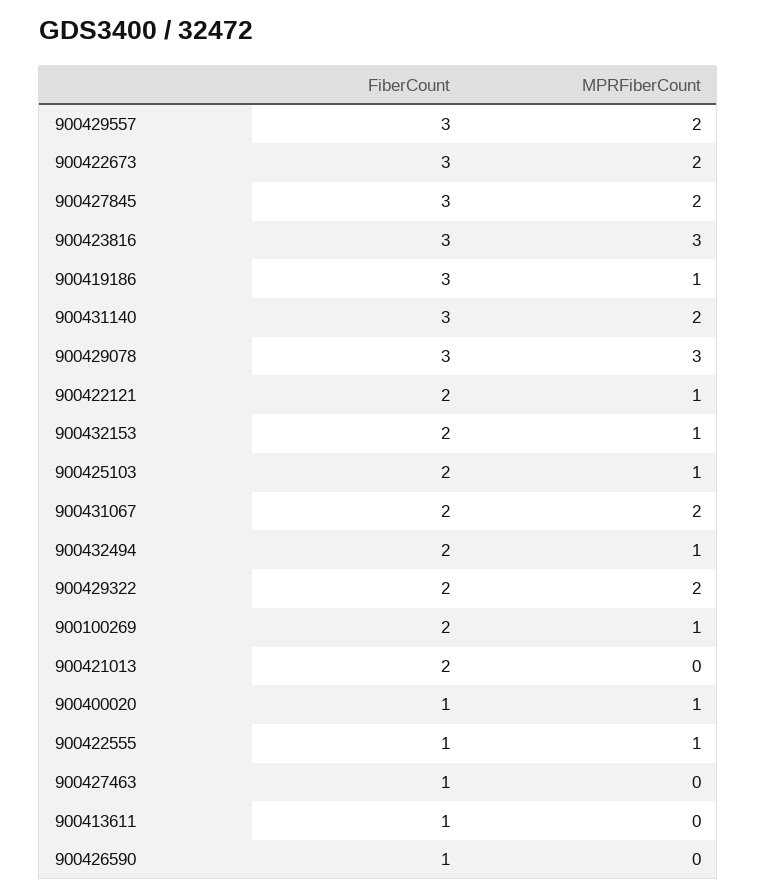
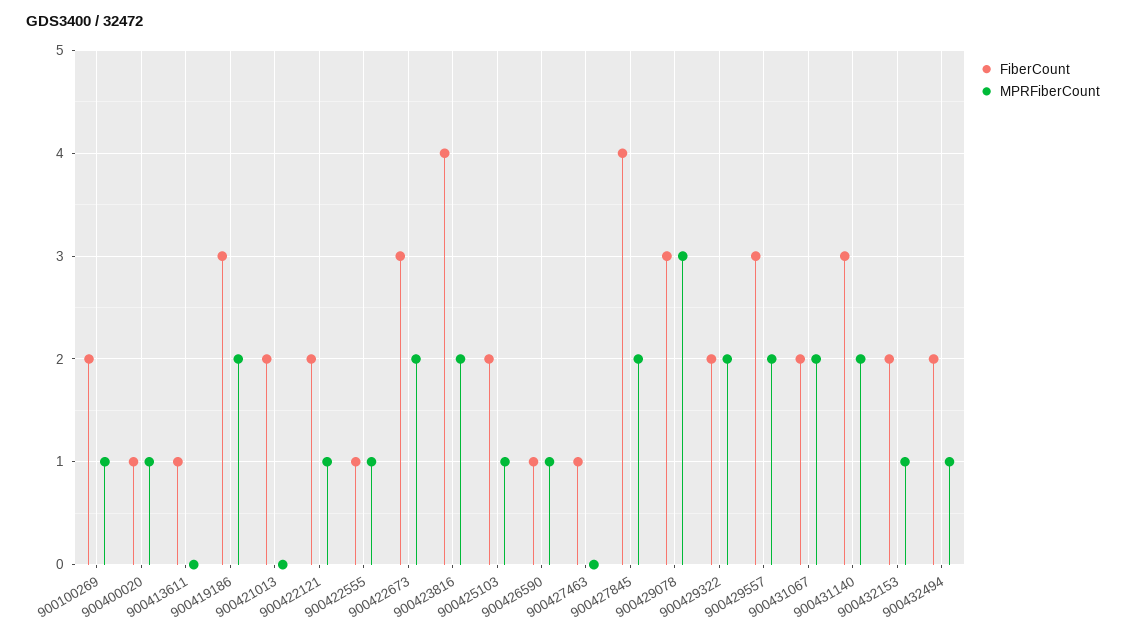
FiberCount, 900427845: 3 -> 4
FiberCount, 900423816: 3 -> 4
MPRFiberCount, 900423816: 3 -> 2
MPRFiberCount, 900419186: 1 -> 2
MPRFiberCount, 900426590: 0 -> 1

